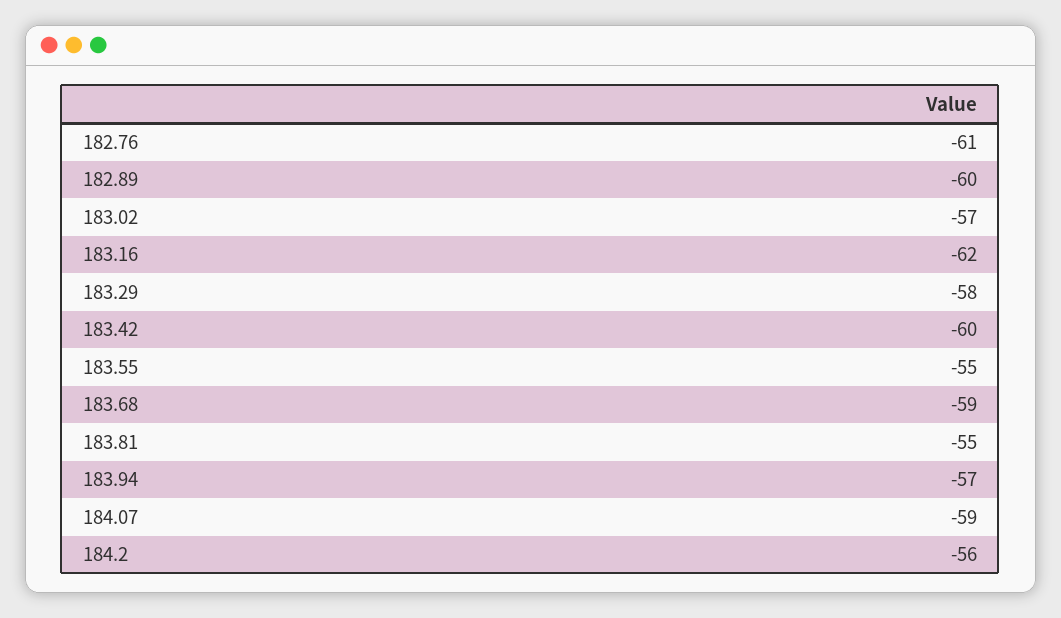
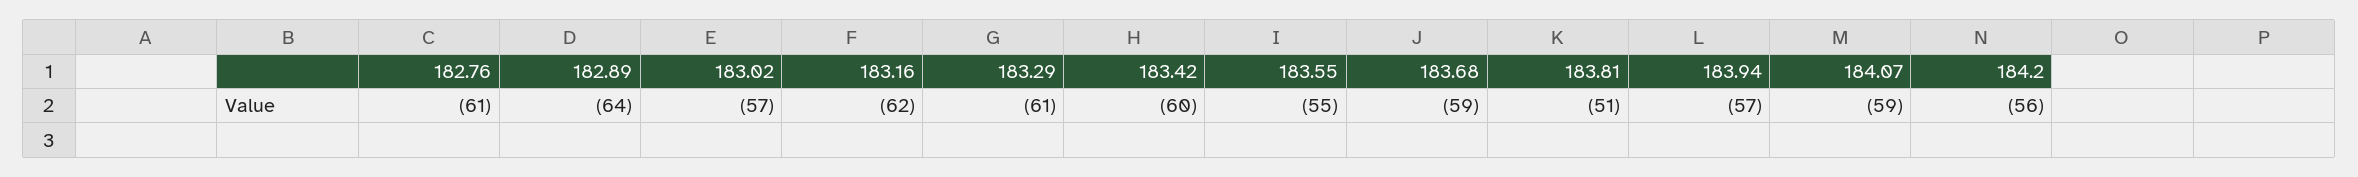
182.89: -60 -> -64
183.29: -58 -> -61
183.81: -55 -> -51

